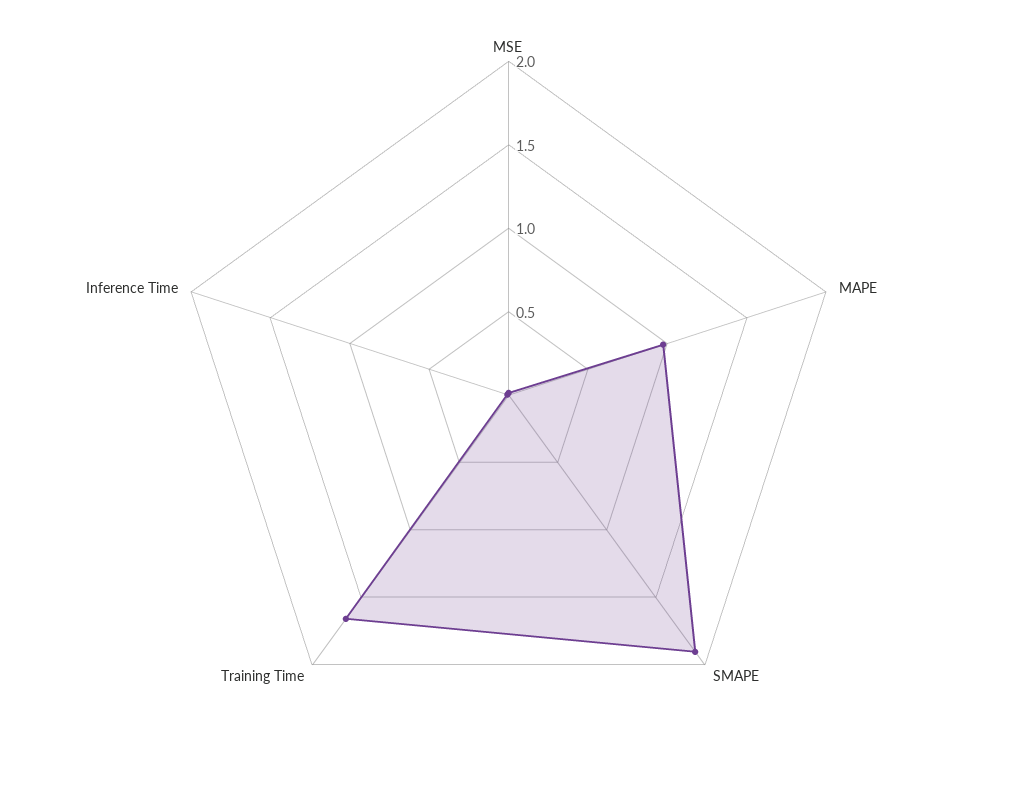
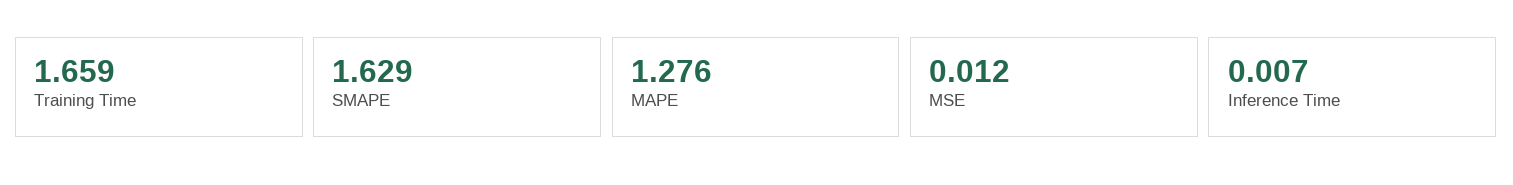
MAPE: 1 -> 1.276
SMAPE: 1.9 -> 1.629

